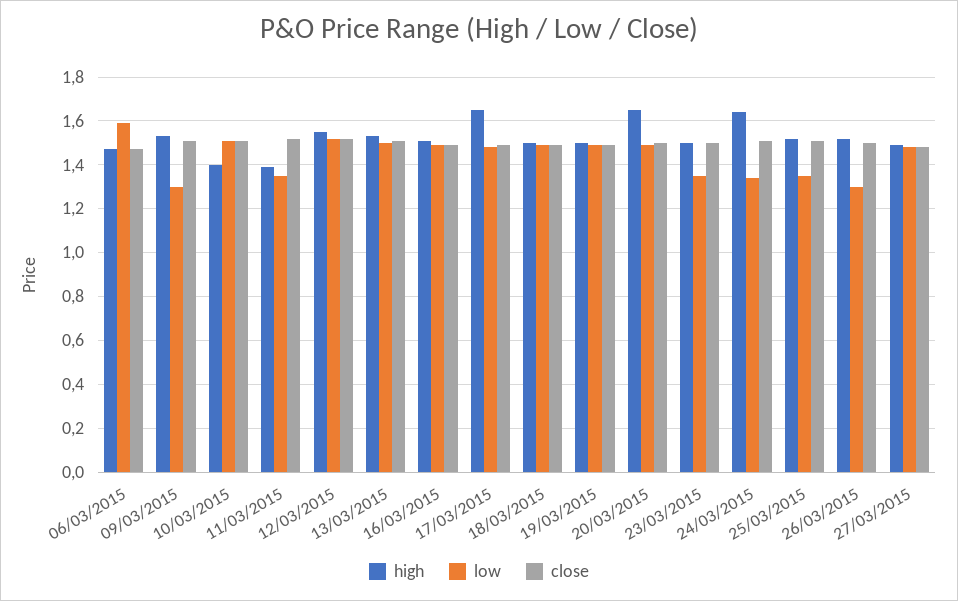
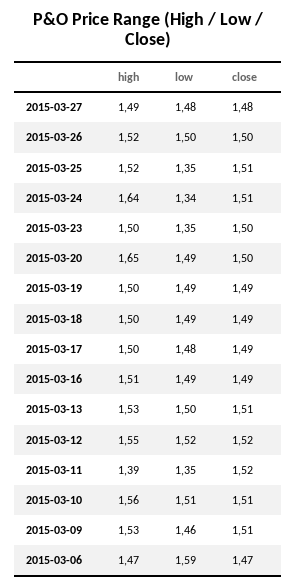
low, 09/03/2015: 1.3 -> 1.46
high, 10/03/2015: 1.4 -> 1.56
high, 17/03/2015: 1.65 -> 1.5
low, 26/03/2015: 1.3 -> 1.5

